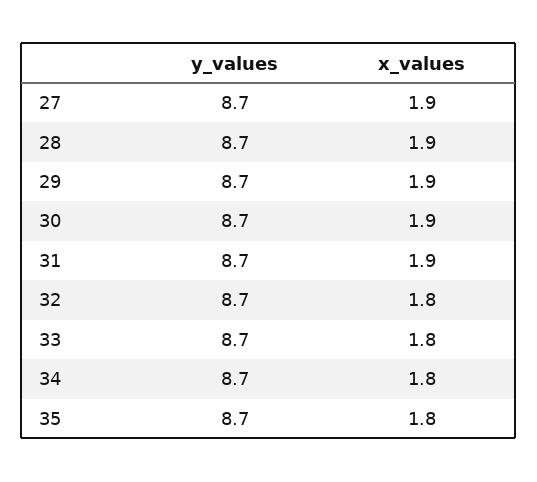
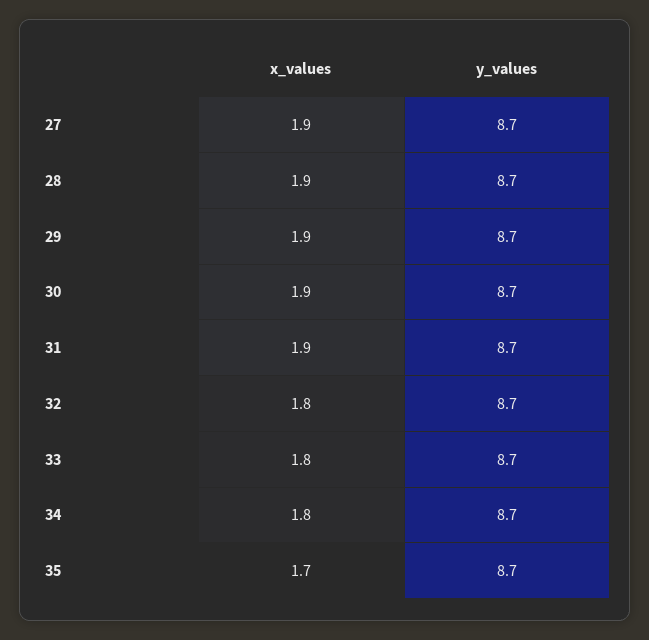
x_values, 35: 1.8 -> 1.7

